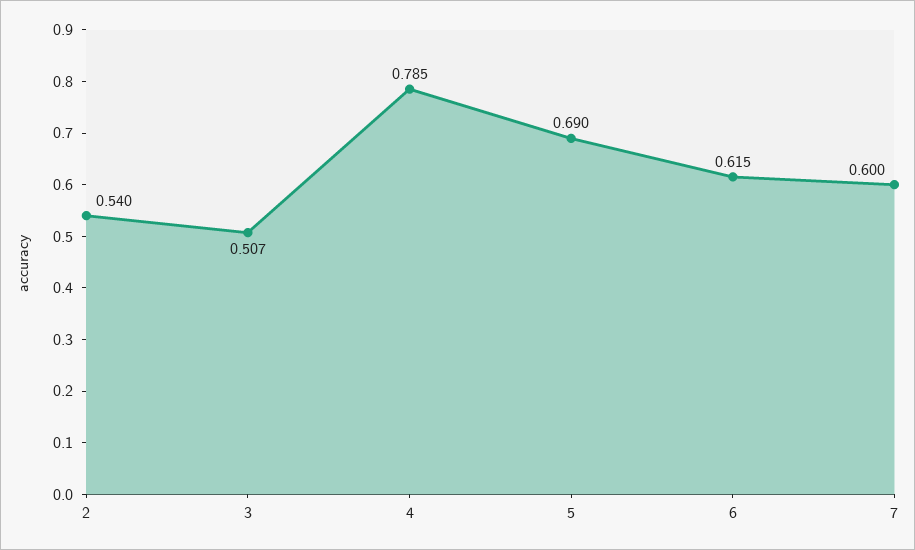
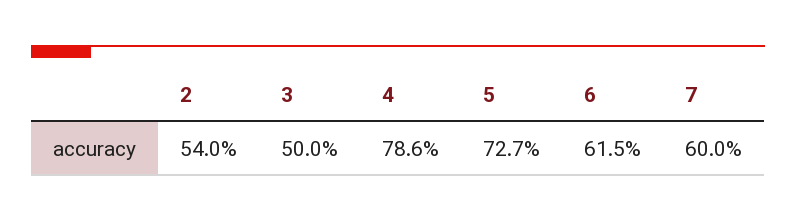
3: 0.507 -> 0.5
4: 0.785 -> 0.786
5: 0.69 -> 0.727

